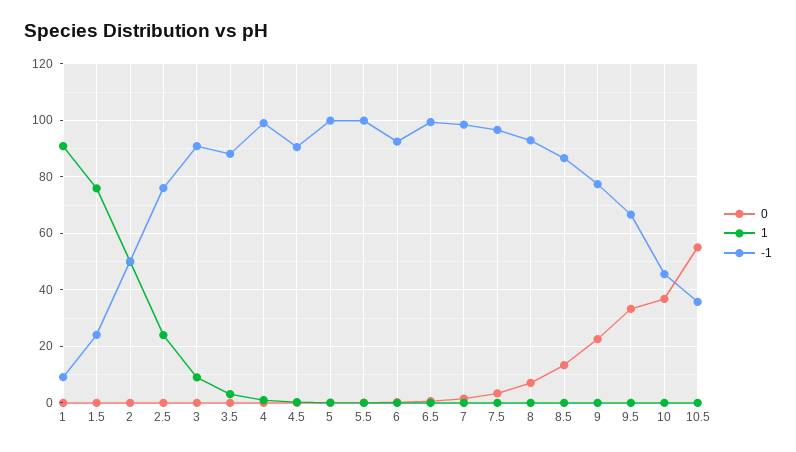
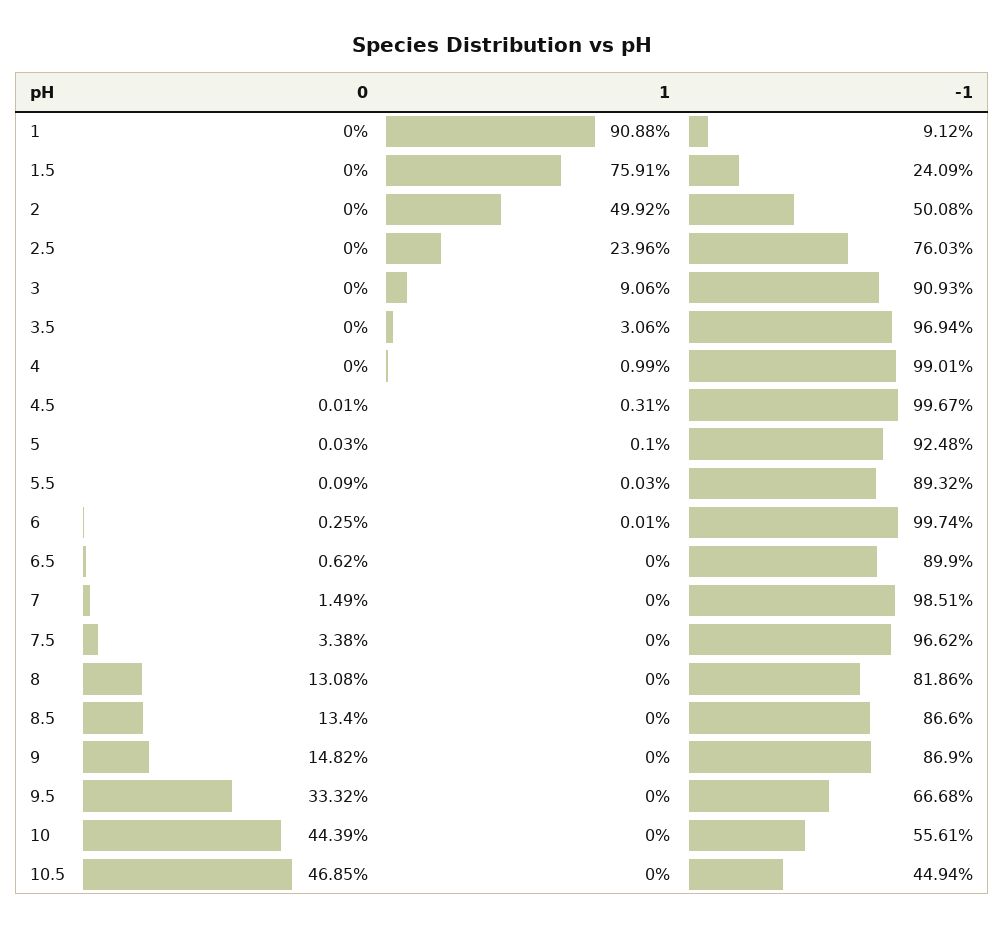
-1, 3.5: 87.5 -> 96.94
-1, 4.5: 90 -> 99.67
-1, 5: 100 -> 92.48
-1, 5.5: 100 -> 89.32
-1, 6: 92.5 -> 99.74
-1, 6.5: 100 -> 89.9
0, 8: 7.5 -> 13.08
-1, 8: 92.5 -> 81.86
0, 9: 22.5 -> 14.82
-1, 9: 77.5 -> 86.9
0, 10: 37.5 -> 44.39
-1, 10: 45 -> 55.61
0, 10.5: 55 -> 46.85
-1, 10.5: 35 -> 44.94

